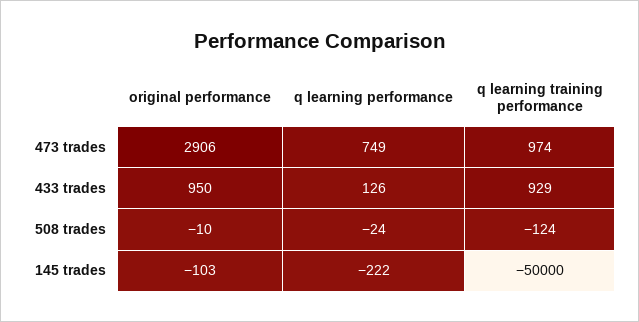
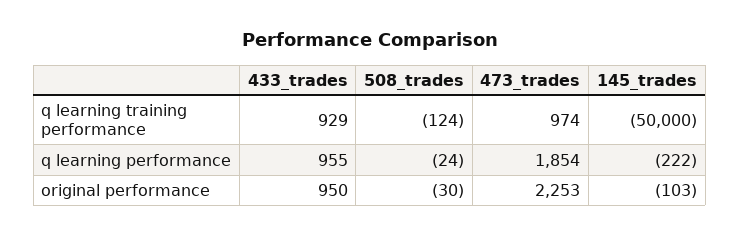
original performance, 473 trades: 2906 -> 2253
q learning performance, 473 trades: 749 -> 1854
q learning performance, 433 trades: 126 -> 955
original performance, 508 trades: -10 -> -30

